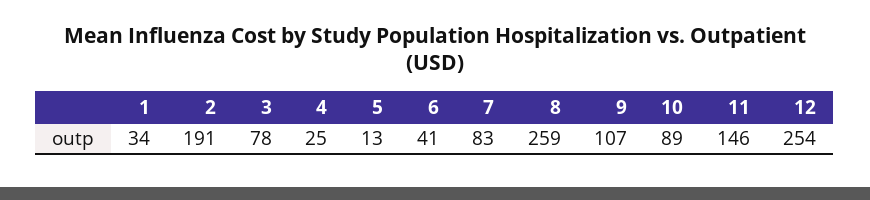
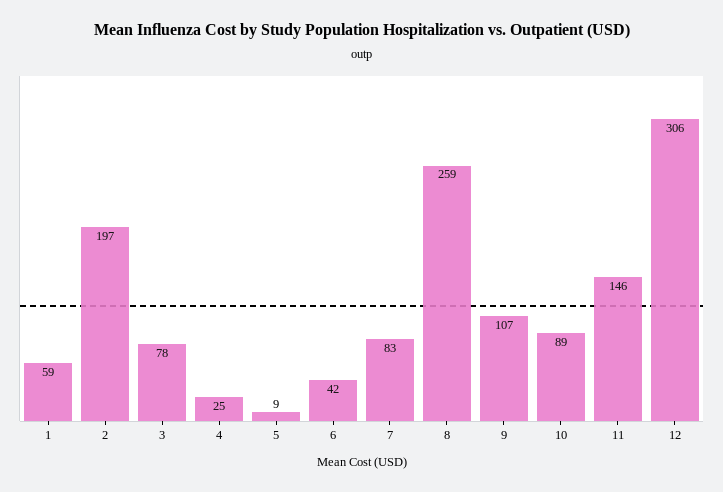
1: 34 -> 59
2: 191 -> 197
5: 13 -> 9
6: 41 -> 42
12: 254 -> 306

